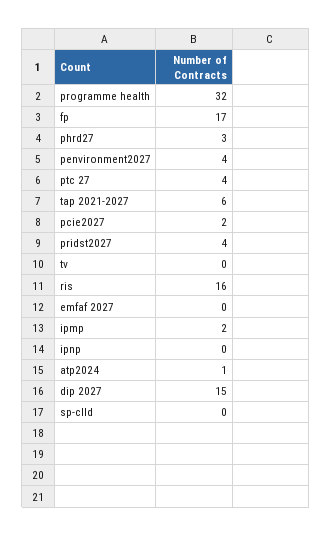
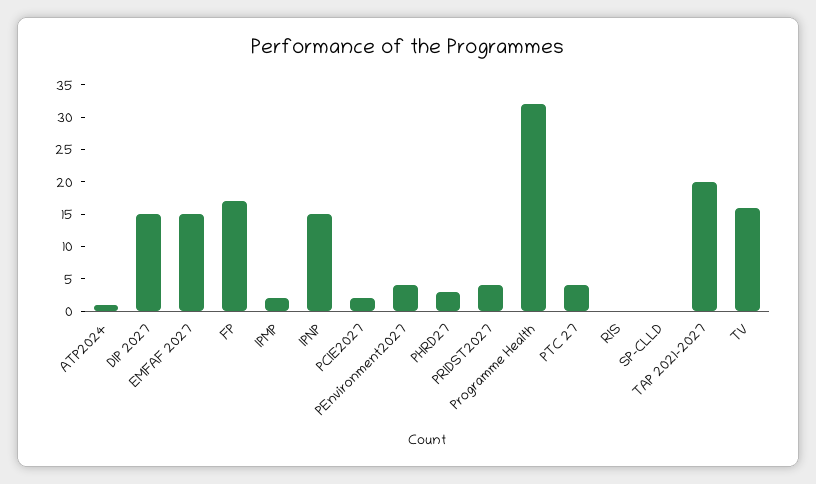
tap 2021-2027: 6 -> 20
tv: 0 -> 15
ris: 16 -> 0
emfaf 2027: 0 -> 15
ipnp: 0 -> 15

